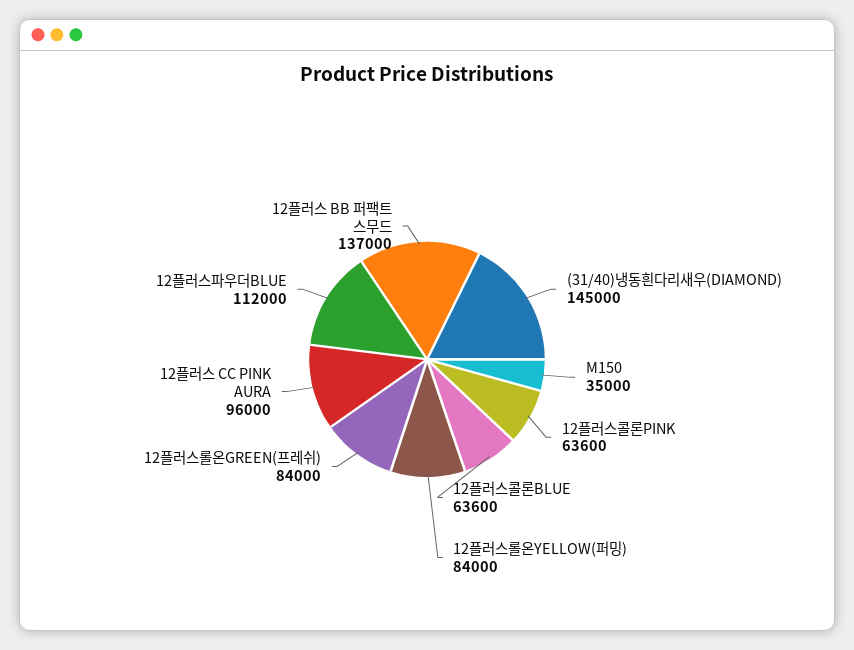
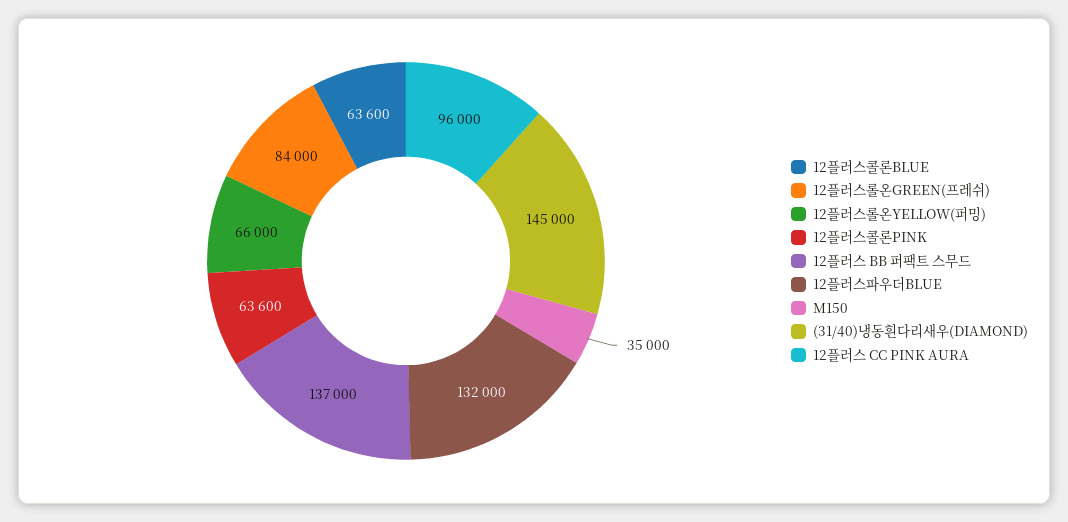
12플러스롤온YELLOW(퍼밍): 84000 -> 66000
12플러스파우더BLUE: 112000 -> 132000

